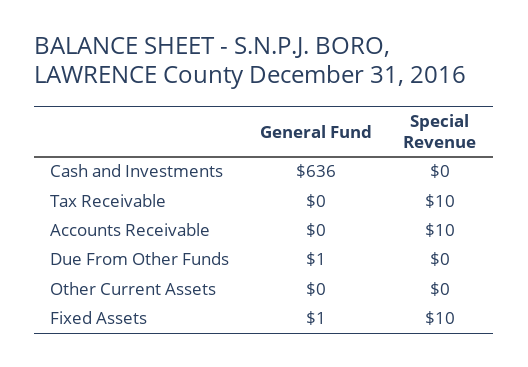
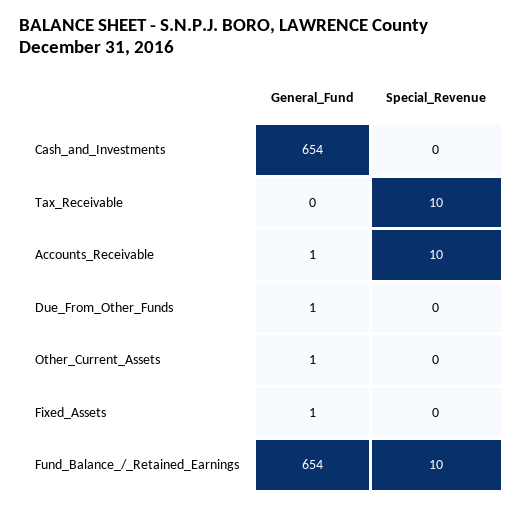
General Fund, Cash and Investments: 636 -> 654
General Fund, Accounts Receivable: 0 -> 1
General Fund, Other Current Assets: 0 -> 1
Special Revenue, Fixed Assets: 10 -> 0
General Fund, Fund_Balance_/_Retained_Earnings: none -> 654
Special Revenue, Fund_Balance_/_Retained_Earnings: none -> 10

